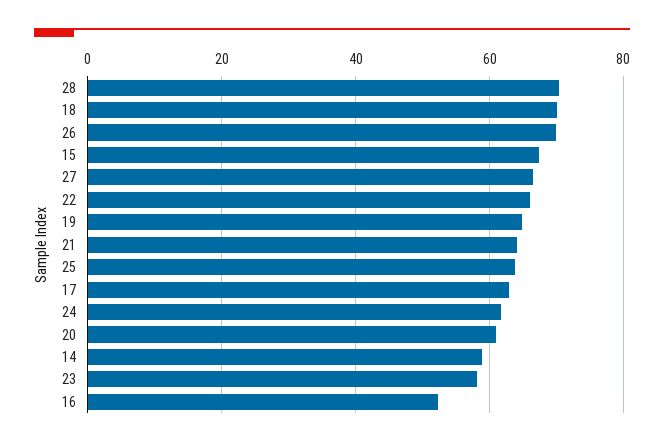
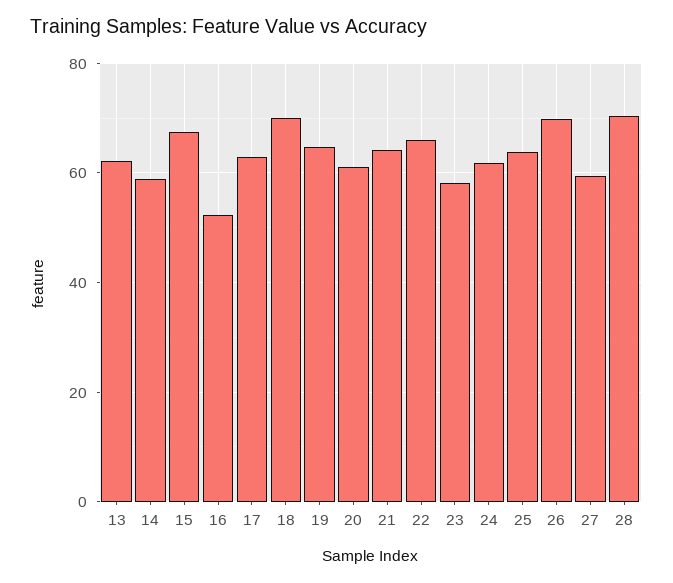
27: 66 -> 60
13: none -> 62

